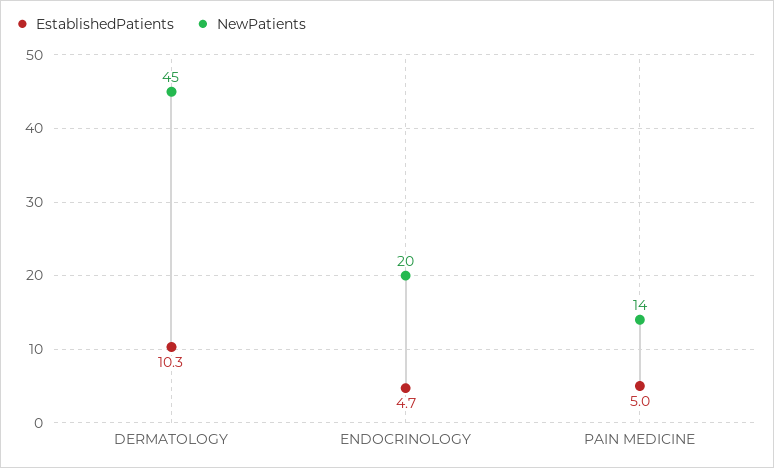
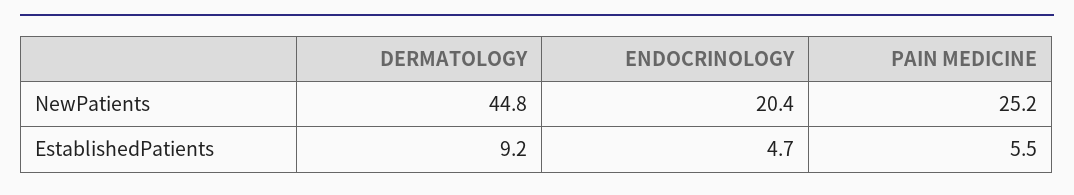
EstablishedPatients, DERMATOLOGY: 10.3 -> 9.2
EstablishedPatients, PAIN MEDICINE: 5 -> 5.5
NewPatients, PAIN MEDICINE: 14 -> 25.2

